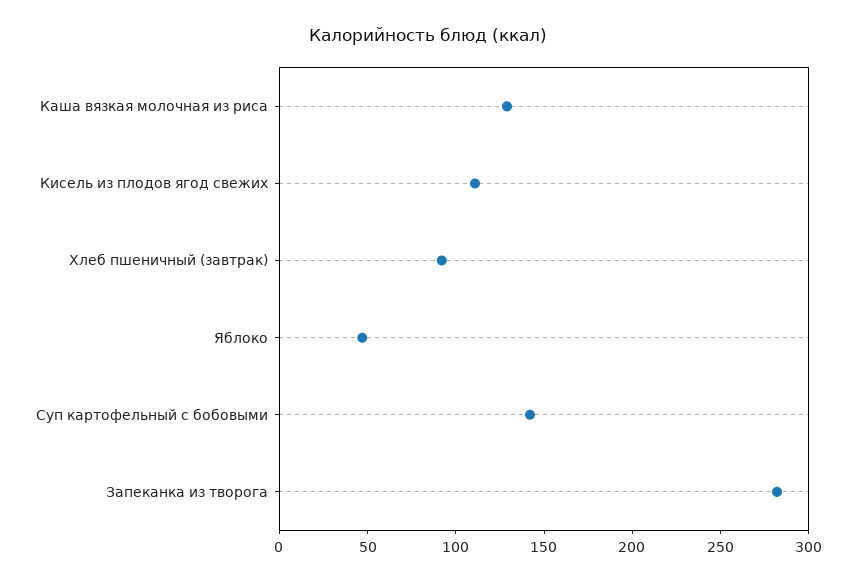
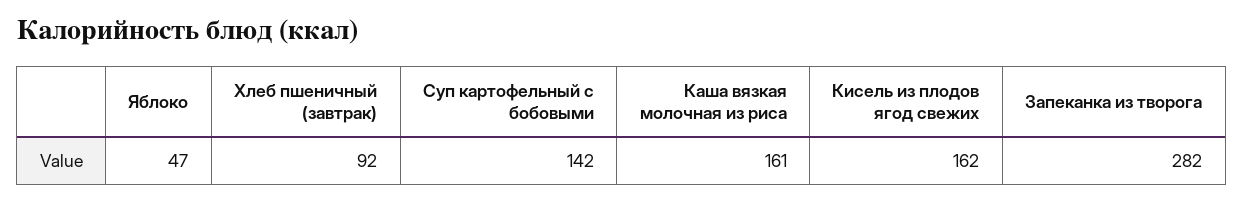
Каша вязкая молочная из риса: 130 -> 161
Кисель из плодов ягод свежих: 110 -> 162

